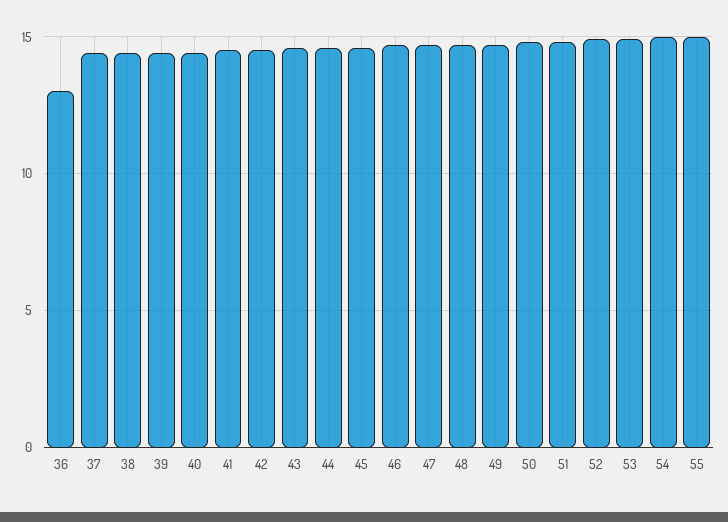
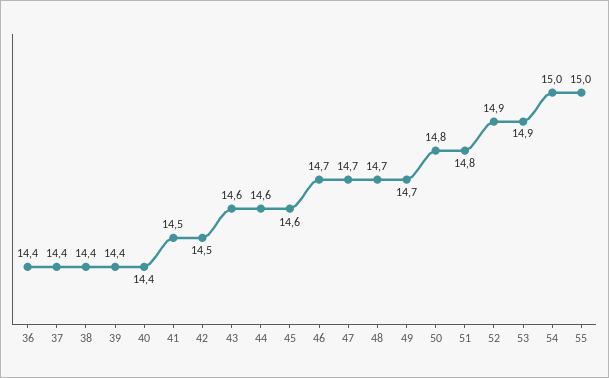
36: 13 -> 14.4

